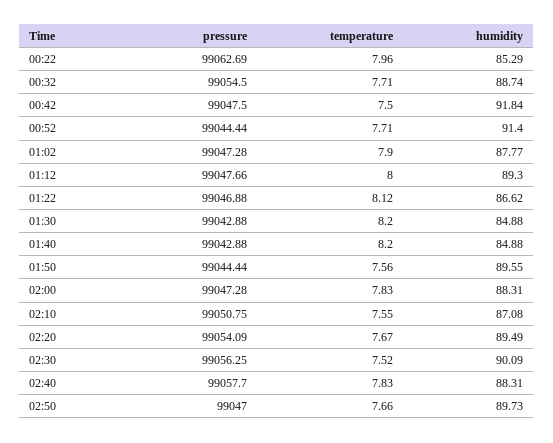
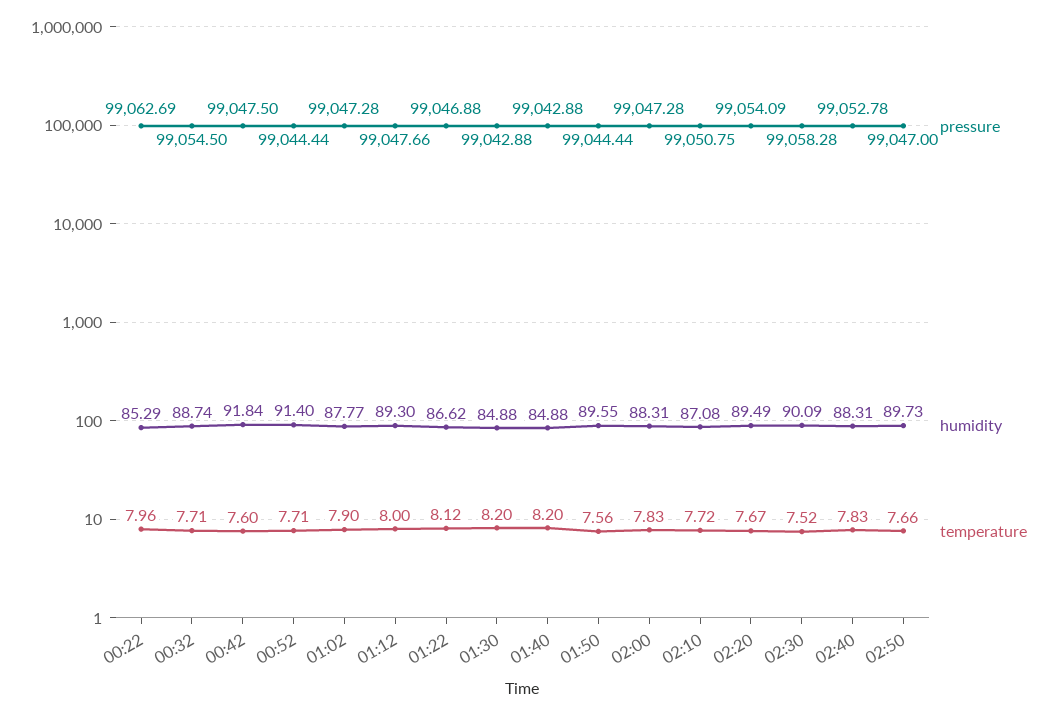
temperature, 00:42: 7.5 -> 7.6
temperature, 02:10: 7.55 -> 7.72
pressure, 02:30: 99056.25 -> 99058.28
pressure, 02:40: 99057.7 -> 99052.78

